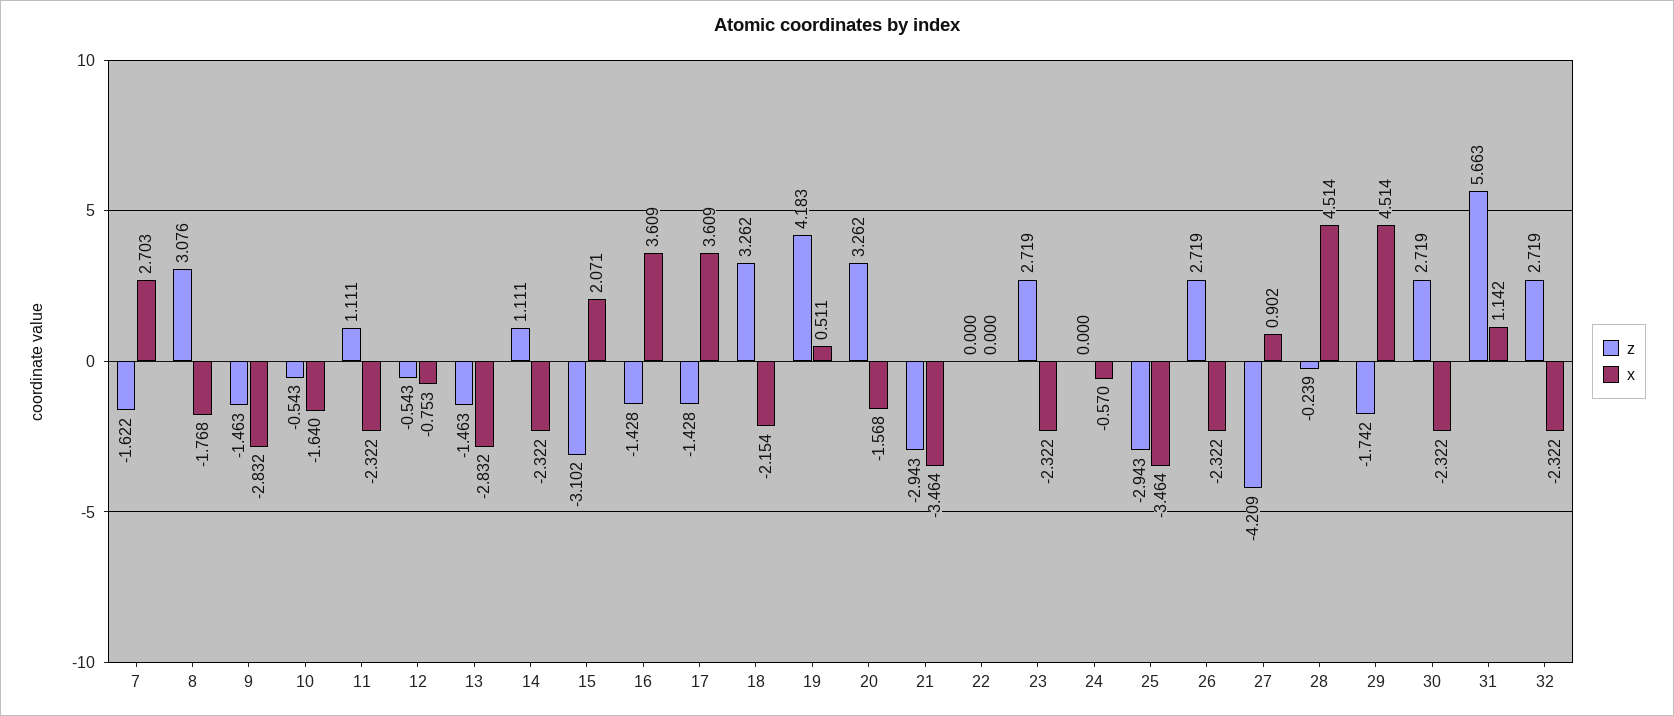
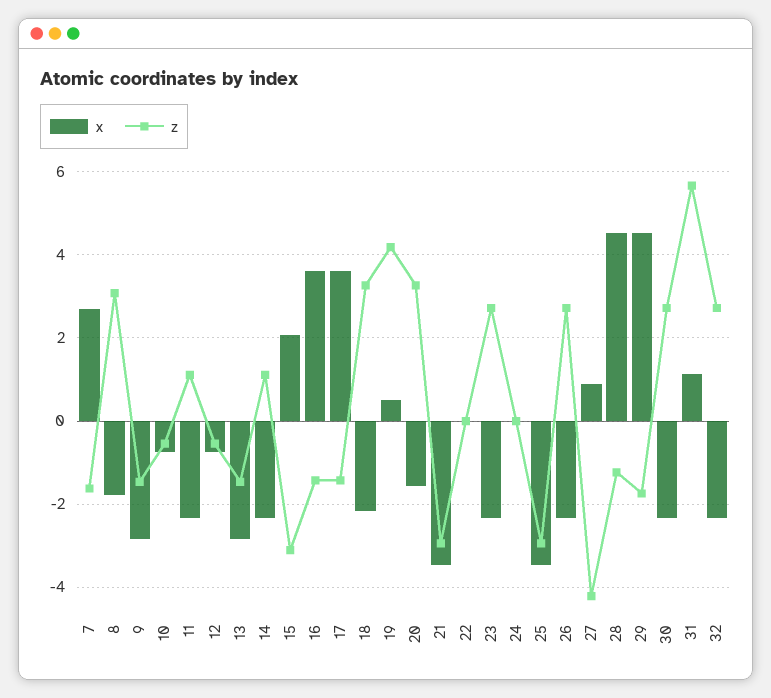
x, 10: -1.64 -> -0.8
x, 24: -0.57 -> 0
z, 28: -0.239 -> -1.2

